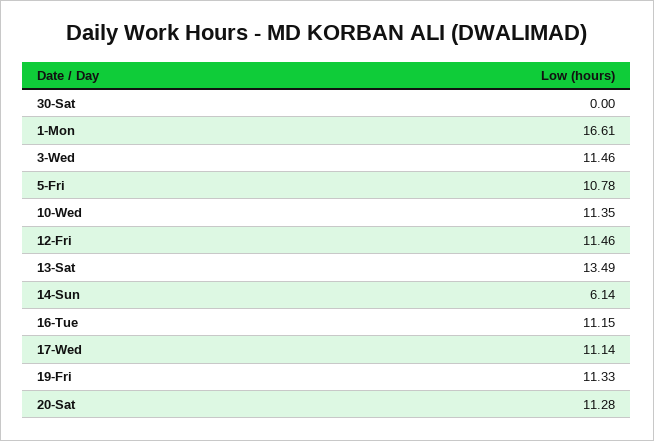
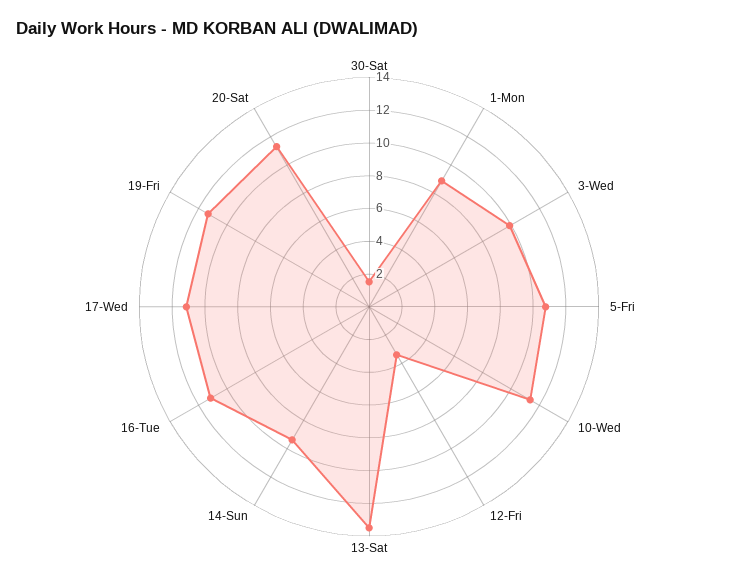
30-Sat: 0 -> 1.5
1-Mon: 16.61 -> 9
3-Wed: 11.46 -> 10
12-Fri: 11.46 -> 3.5
14-Sun: 6.14 -> 9.5

